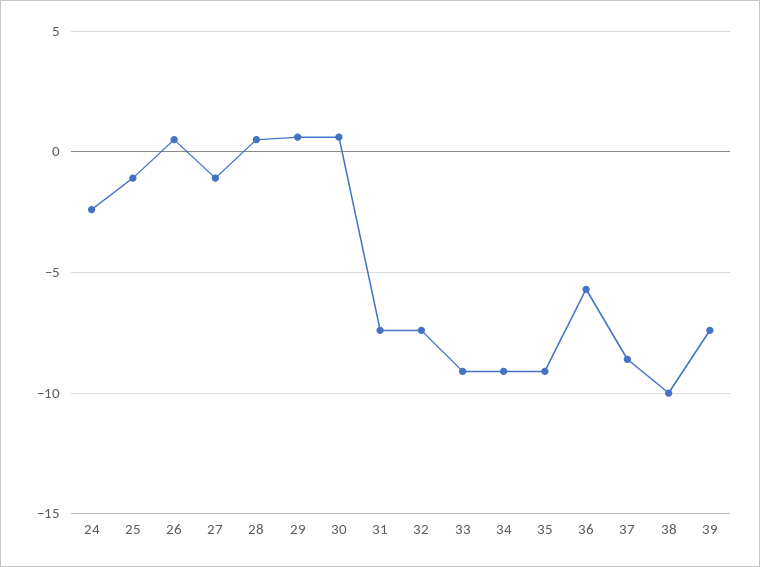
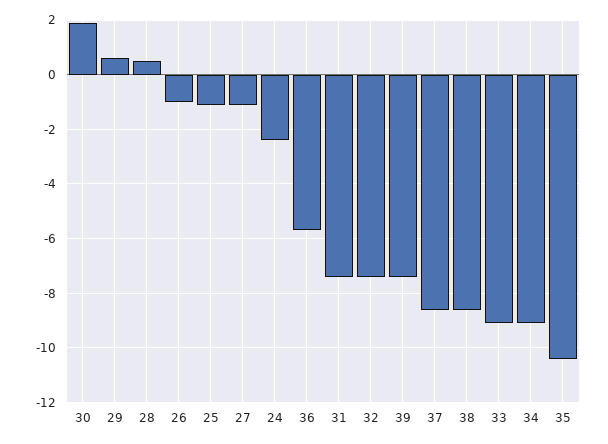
26: 0.5 -> -1
30: 0.5 -> 2
35: -9 -> -10.5
38: -10 -> -8.5

